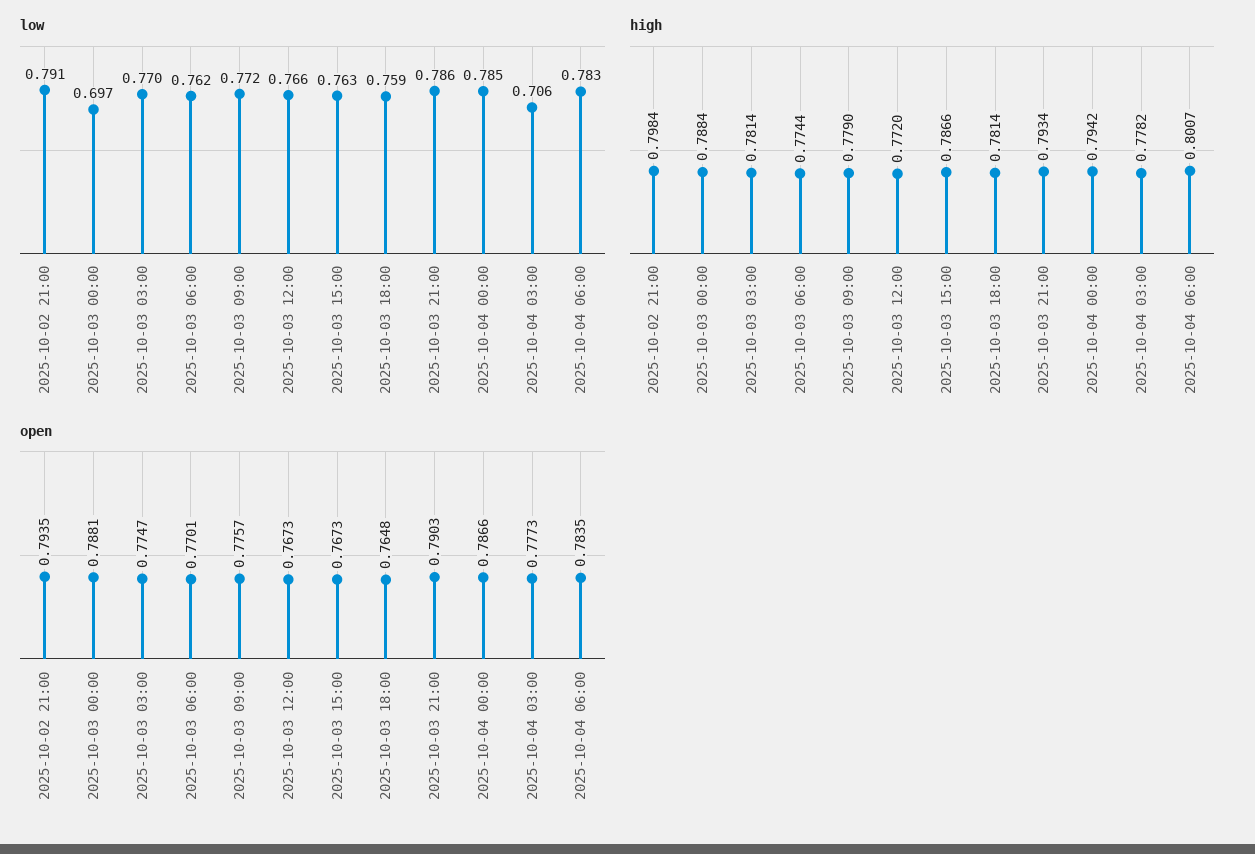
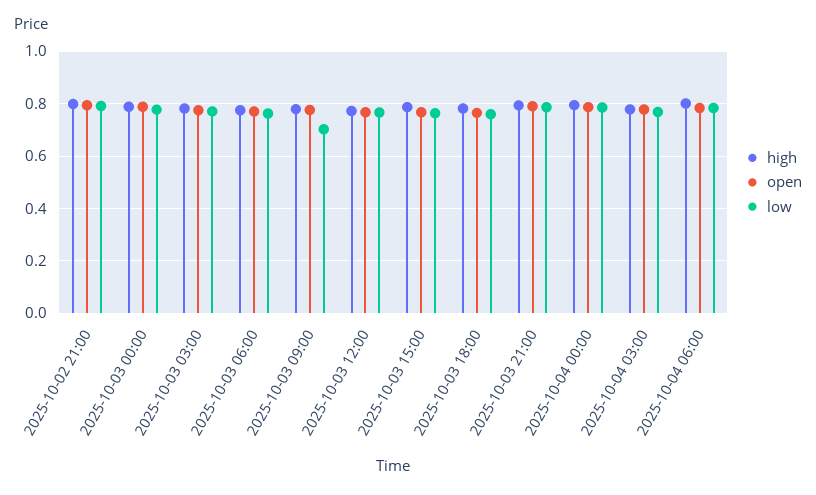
low, 2025-10-03 00:00: 0.697 -> 0.775
low, 2025-10-03 09:00: 0.772 -> 0.7
low, 2025-10-04 03:00: 0.706 -> 0.775

